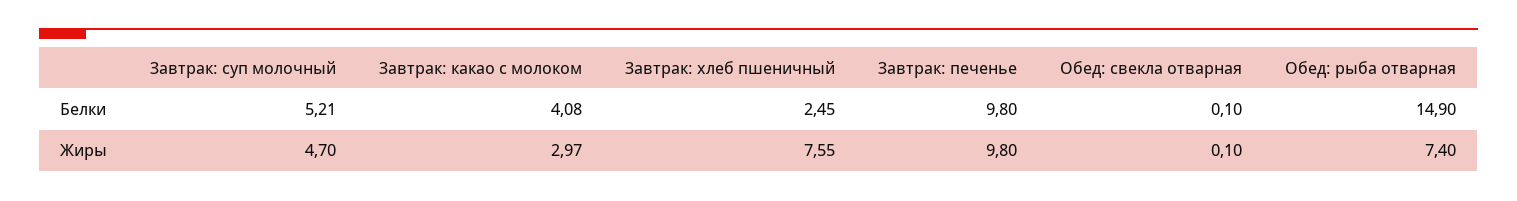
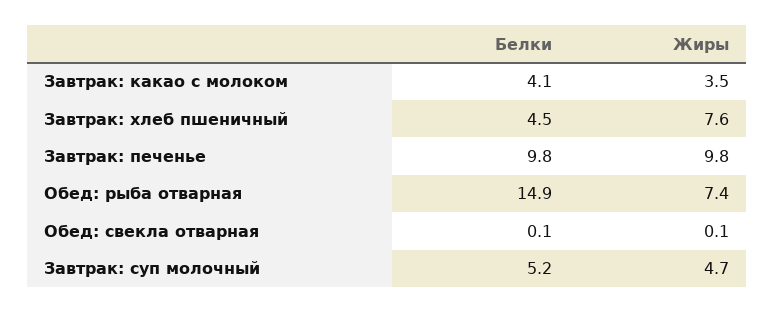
Завтрак: хлеб пшеничный, Белки: 2.45 -> 4.5
Завтрак: какао с молоком, Жиры: 2.97 -> 3.5

